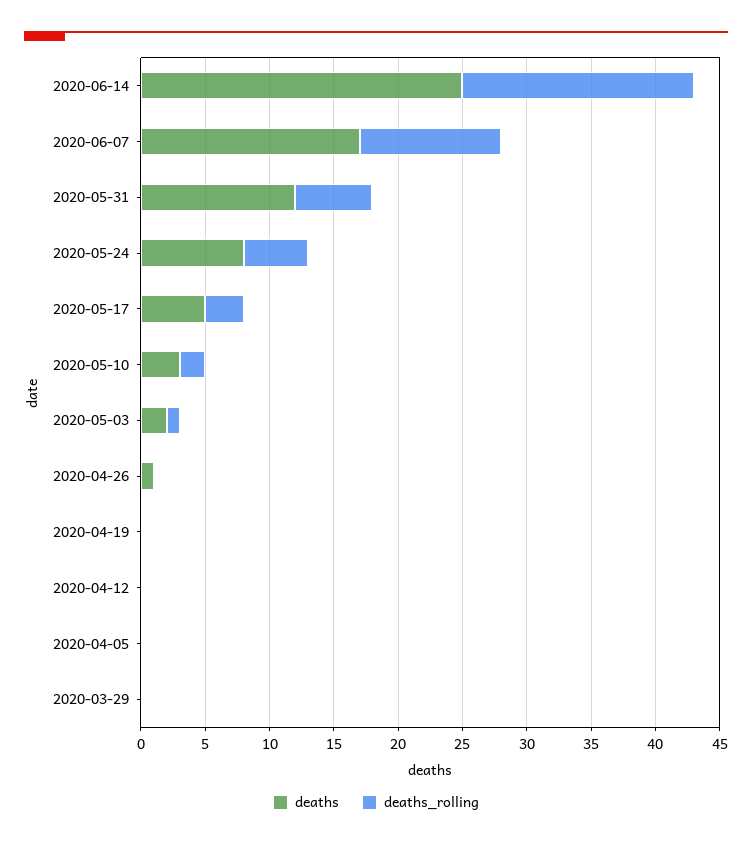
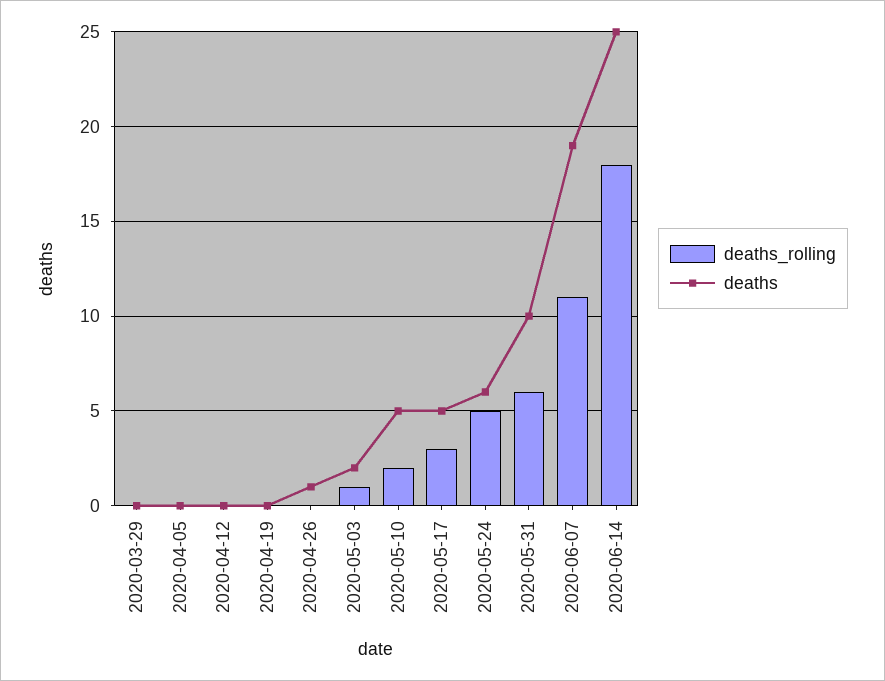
deaths, 2020-06-07: 17 -> 19
deaths, 2020-05-31: 12 -> 10
deaths, 2020-05-24: 8 -> 6
deaths, 2020-05-10: 3 -> 5

